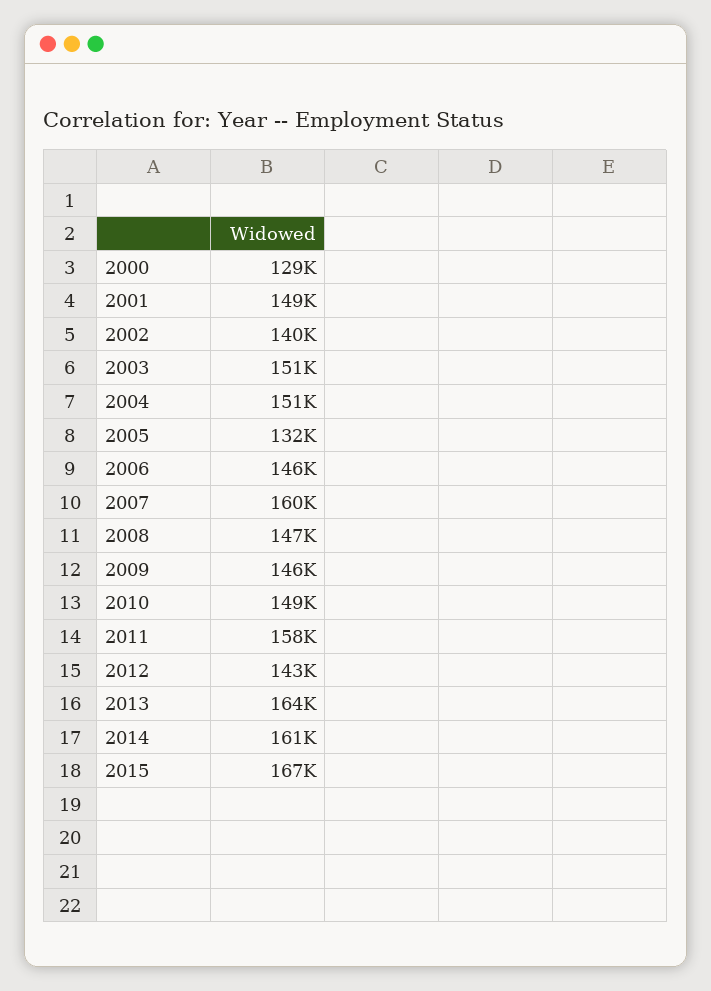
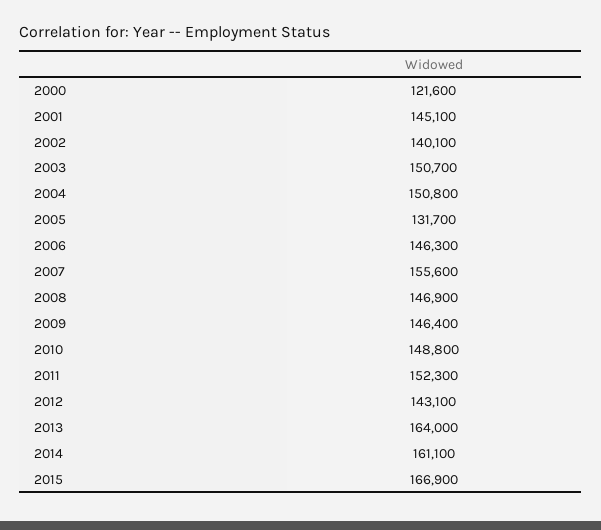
2000: 129000 -> 121600
2001: 149000 -> 145100
2007: 160000 -> 155600
2011: 158000 -> 152300

